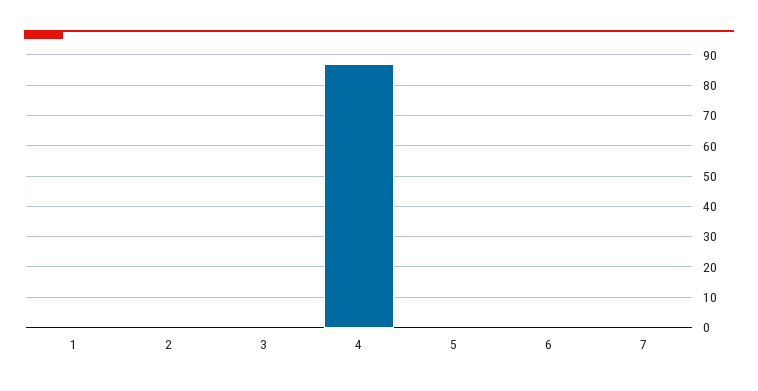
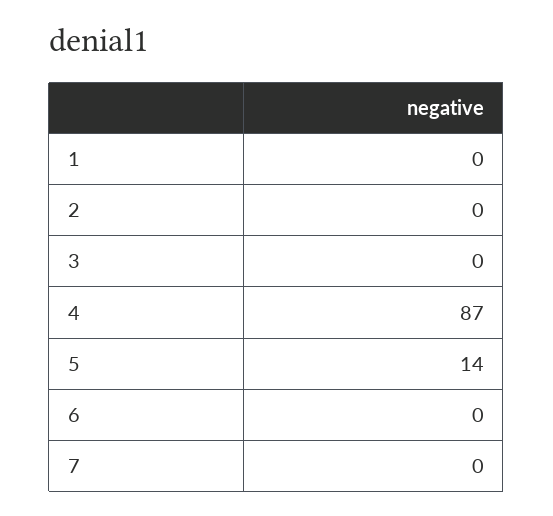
5: 0 -> 14

